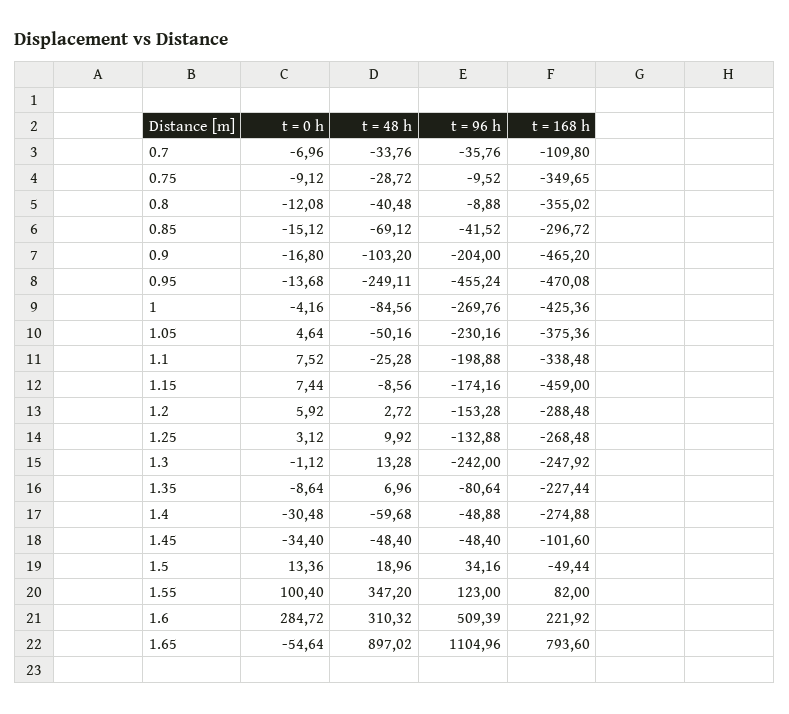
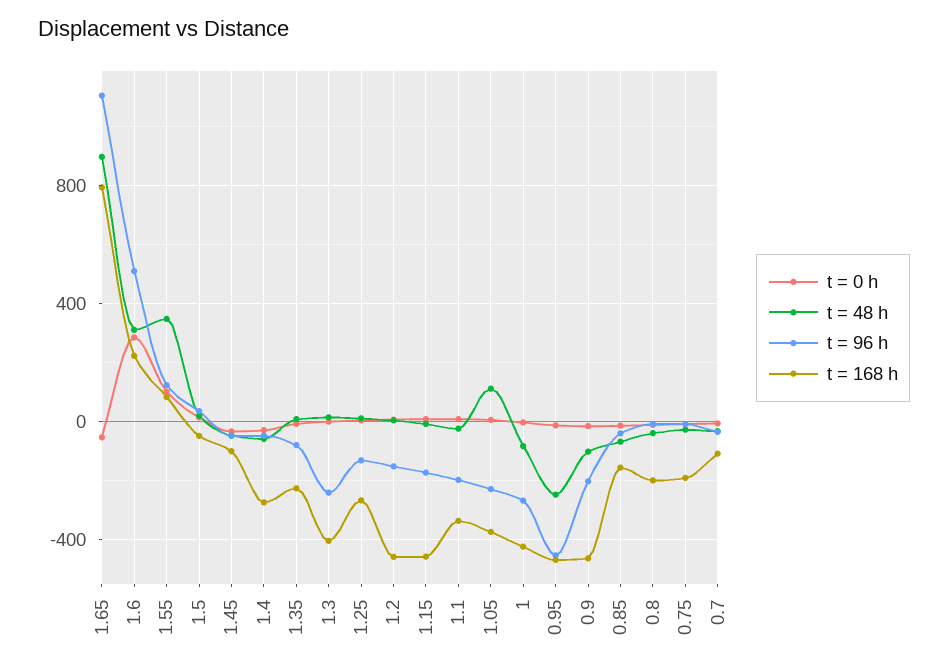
t = 168 h, 0.75: -349.65 -> -200
t = 168 h, 0.8: -355.02 -> -200
t = 168 h, 0.85: -296.72 -> -150
t = 48 h, 1.05: -50.16 -> 100
t = 168 h, 1.2: -288.48 -> -450
t = 168 h, 1.3: -247.92 -> -400

